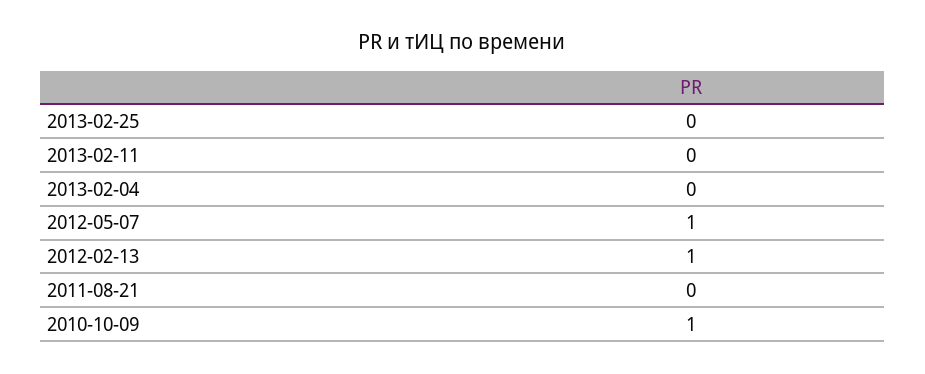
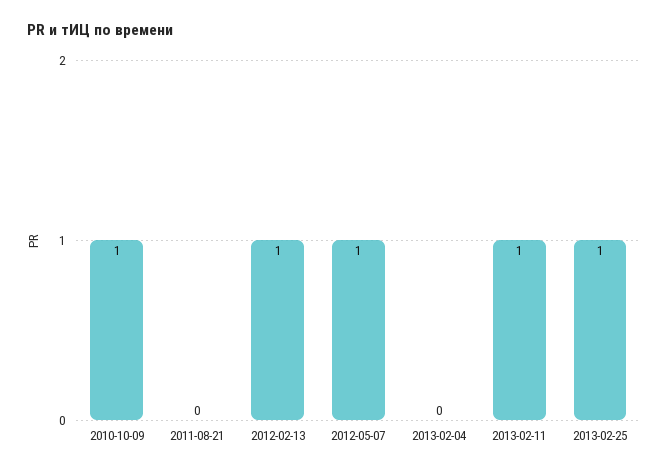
2013-02-25: 0 -> 1
2013-02-11: 0 -> 1

